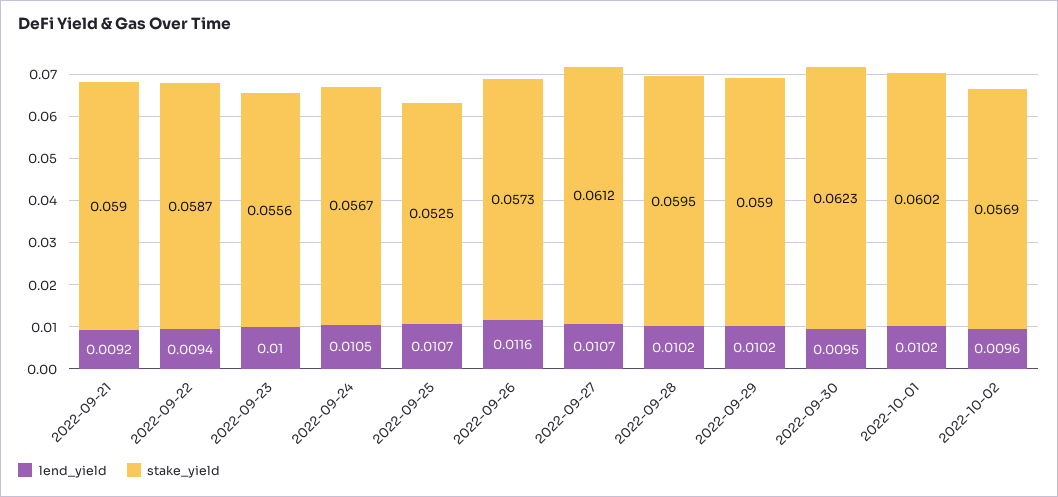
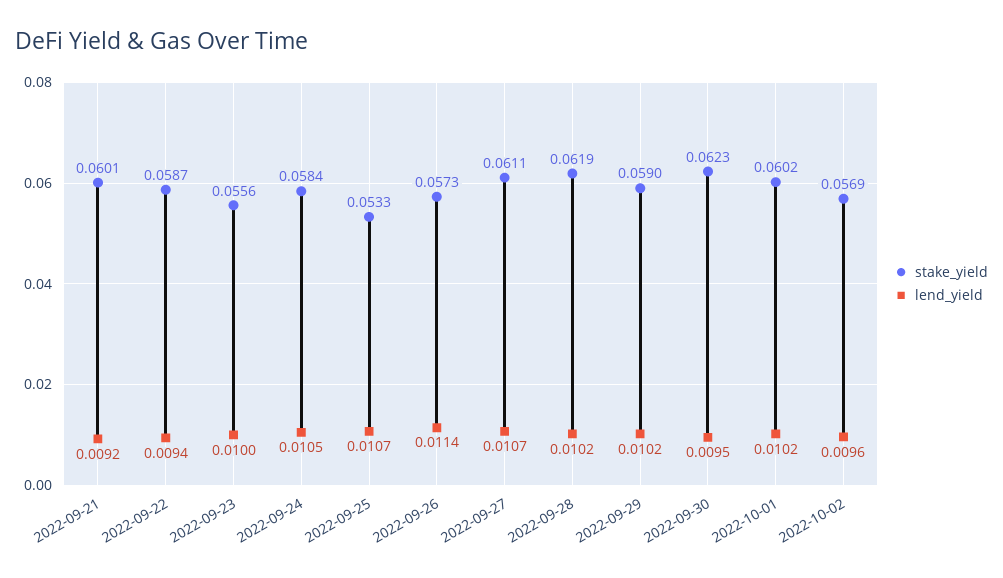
stake_yield, 2022-09-21: 0.059 -> 0.0601
stake_yield, 2022-09-24: 0.0567 -> 0.0584
stake_yield, 2022-09-25: 0.0525 -> 0.0533
lend_yield, 2022-09-26: 0.0116 -> 0.0114
stake_yield, 2022-09-27: 0.0612 -> 0.0611
stake_yield, 2022-09-28: 0.0595 -> 0.0619

